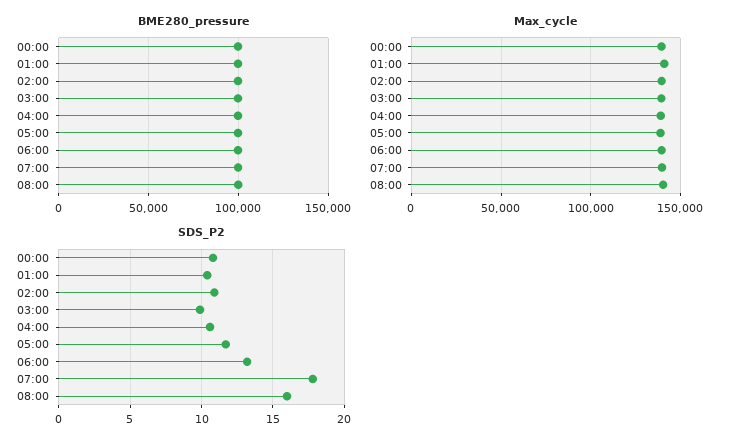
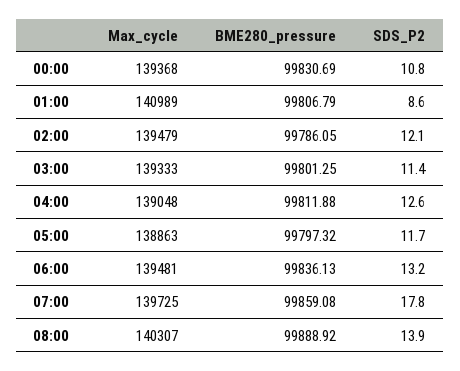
SDS_P2, 01:00: 10.5 -> 8.6
SDS_P2, 02:00: 11 -> 12.1
SDS_P2, 03:00: 10 -> 11.4
SDS_P2, 04:00: 10.5 -> 12.6
SDS_P2, 08:00: 16 -> 13.9

